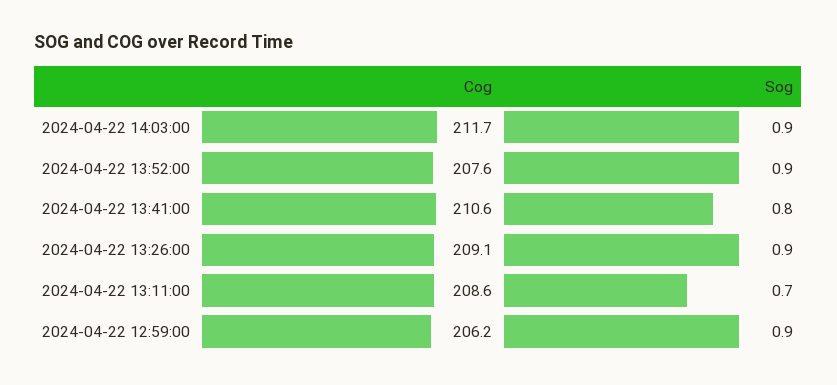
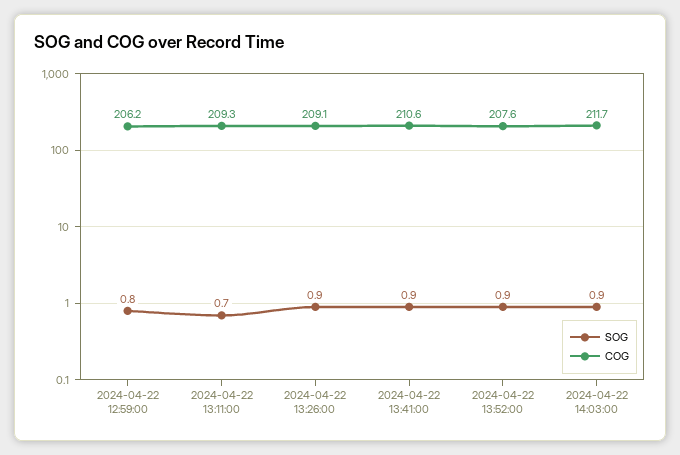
Sog, 2024-04-22 13:41:00: 0.8 -> 0.9
Cog, 2024-04-22 13:11:00: 208.6 -> 209.3
Sog, 2024-04-22 12:59:00: 0.9 -> 0.8

